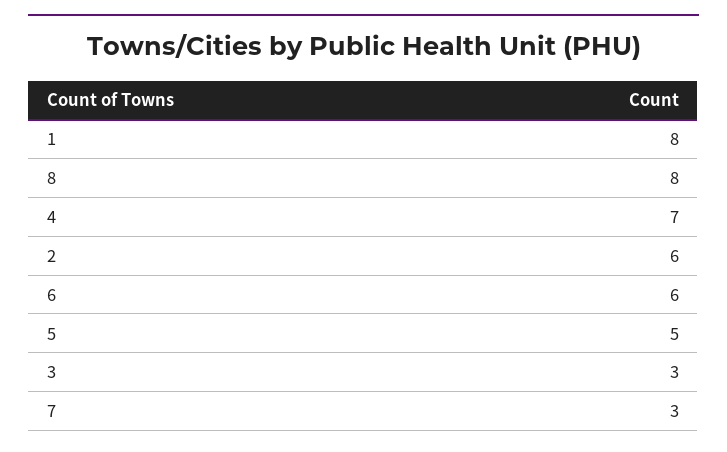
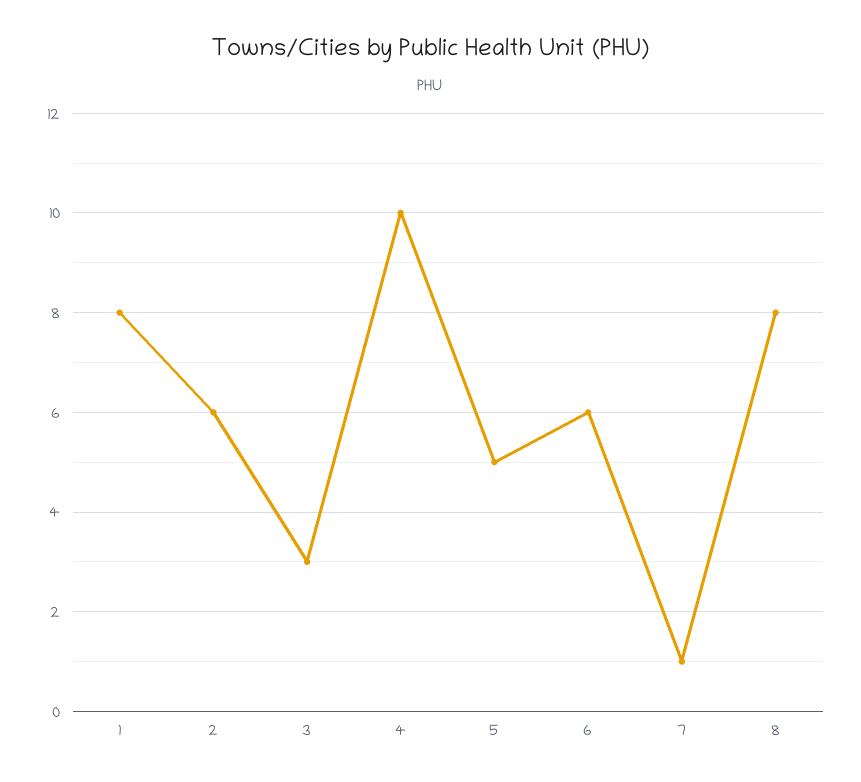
4: 7 -> 10
7: 3 -> 1

